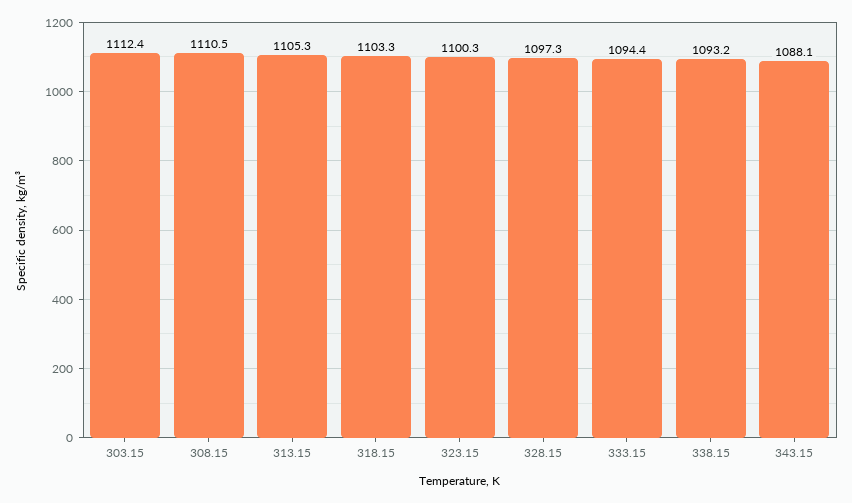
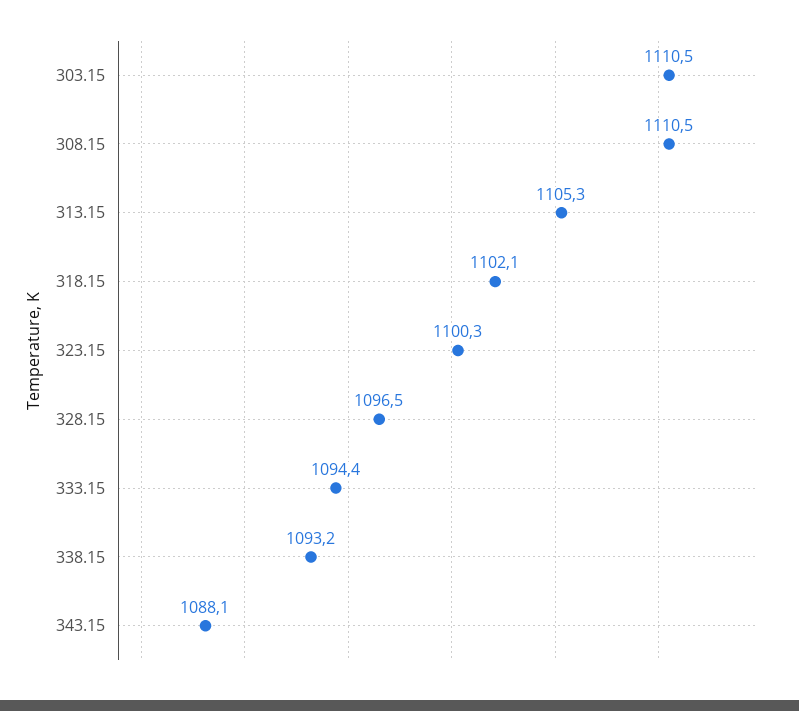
303.15: 1112.4 -> 1110.5
318.15: 1103.3 -> 1102.1
328.15: 1097.3 -> 1096.5

